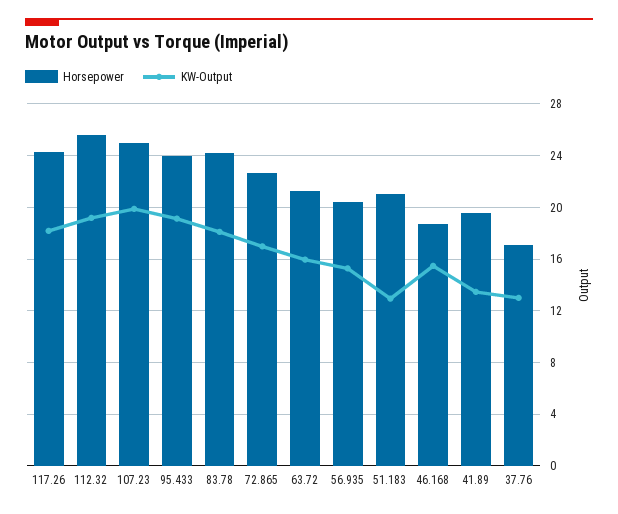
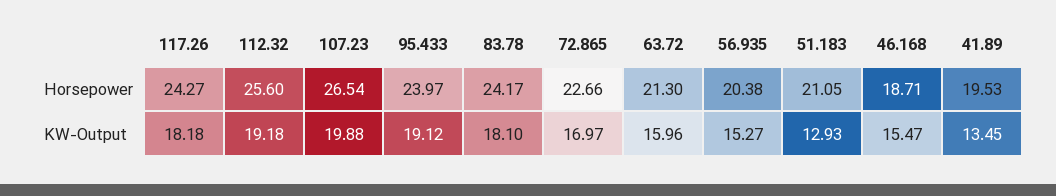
Horsepower, 107.23: 25 -> 26.54
Horsepower, 37.76: 17 -> none
KW-Output, 37.76: 13 -> none

